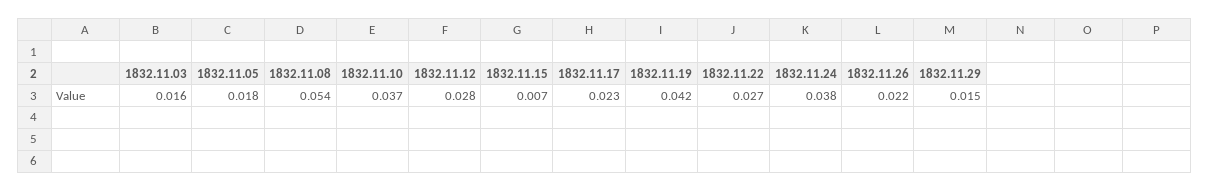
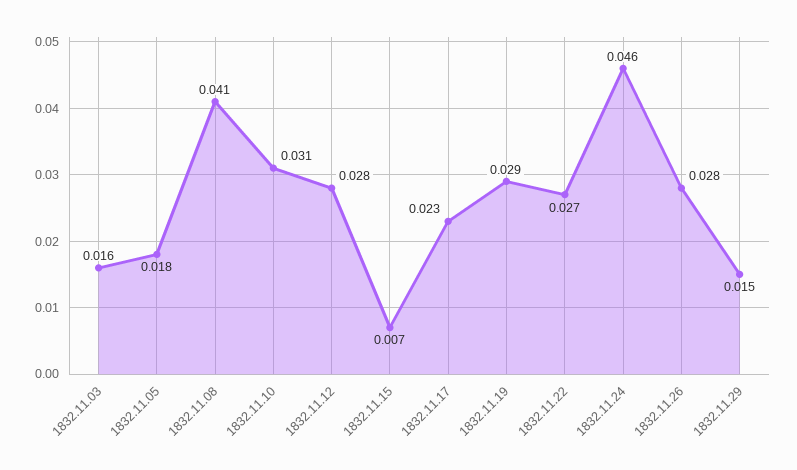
1832.11.08: 0.054 -> 0.041
1832.11.10: 0.037 -> 0.031
1832.11.19: 0.042 -> 0.029
1832.11.24: 0.038 -> 0.046
1832.11.26: 0.022 -> 0.028

